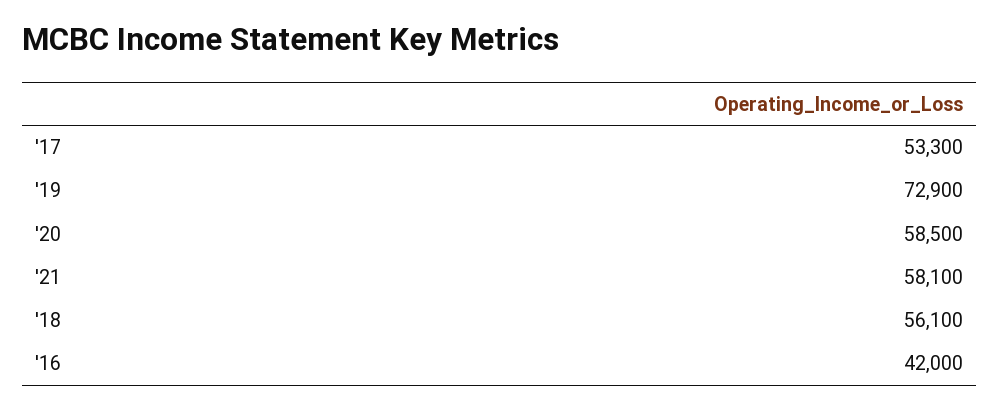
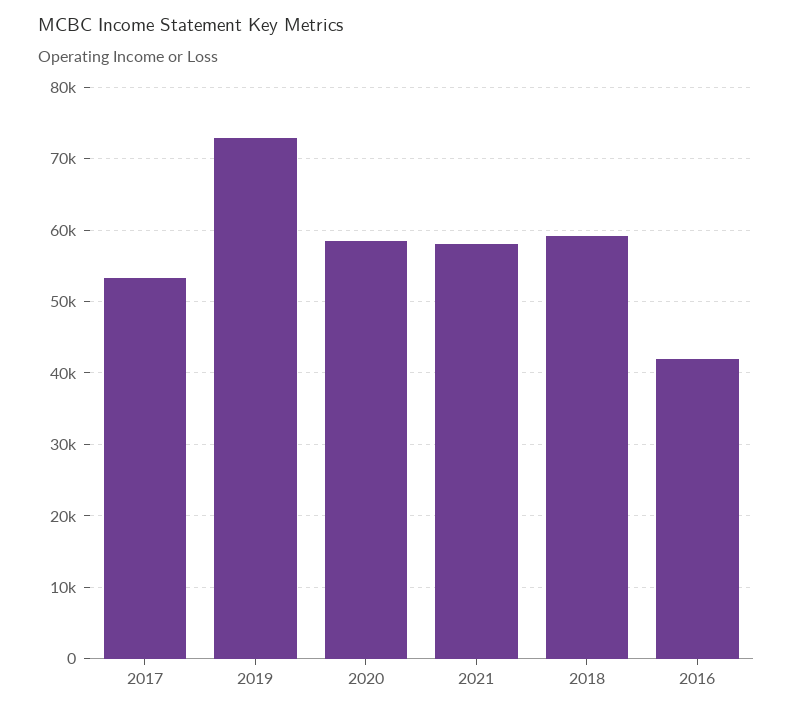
'18: 56100 -> 59000

